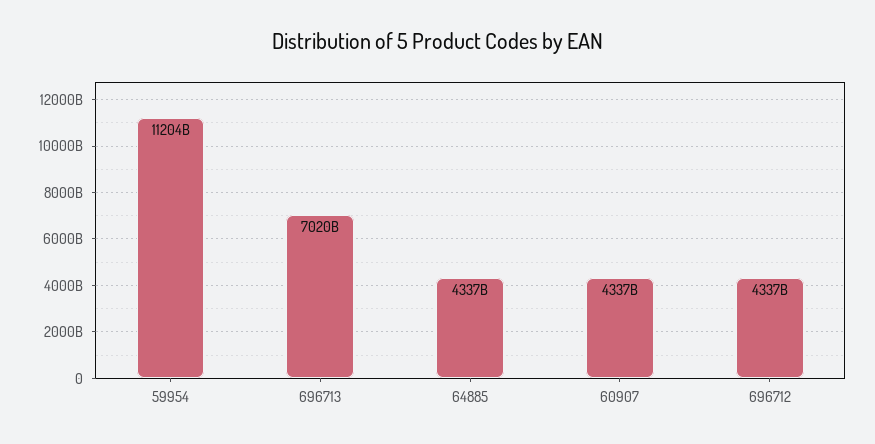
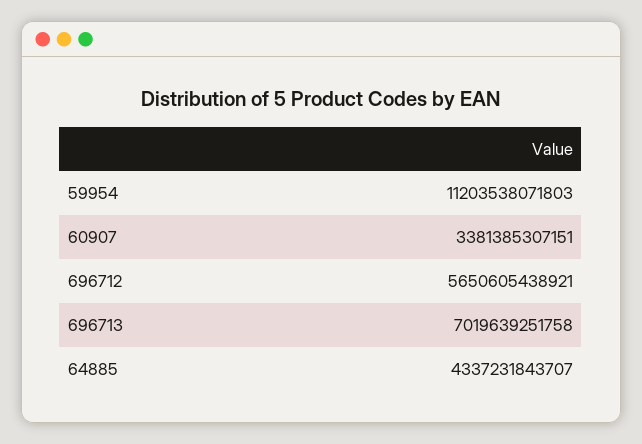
60907: 4337000000000 -> 3381385307151
696712: 4337000000000 -> 5650605438921

